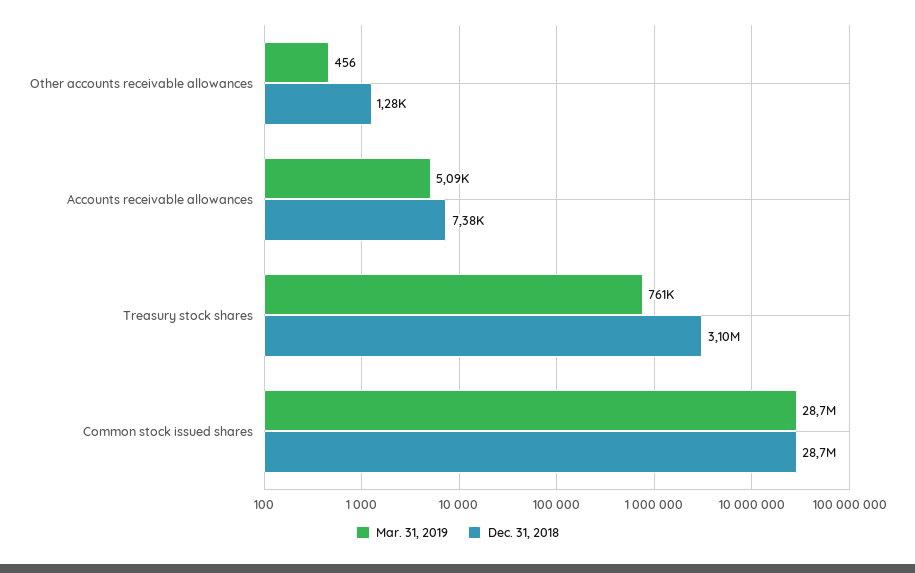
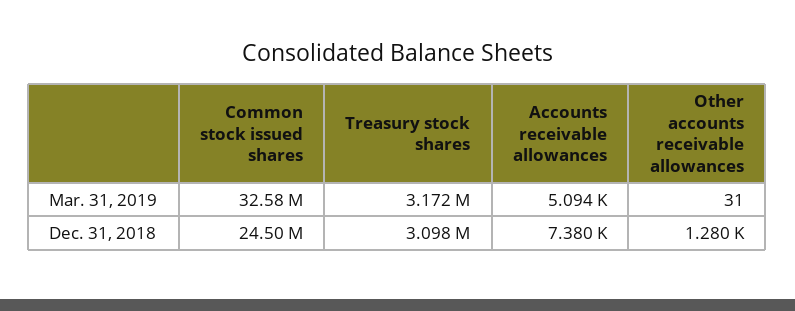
Mar. 31, 2019, Other accounts receivable allowances: 456 -> 31
Mar. 31, 2019, Treasury stock shares: 761000 -> 3172000
Mar. 31, 2019, Common stock issued shares: 28700000 -> 32580000
Dec. 31, 2018, Common stock issued shares: 28700000 -> 24500000

